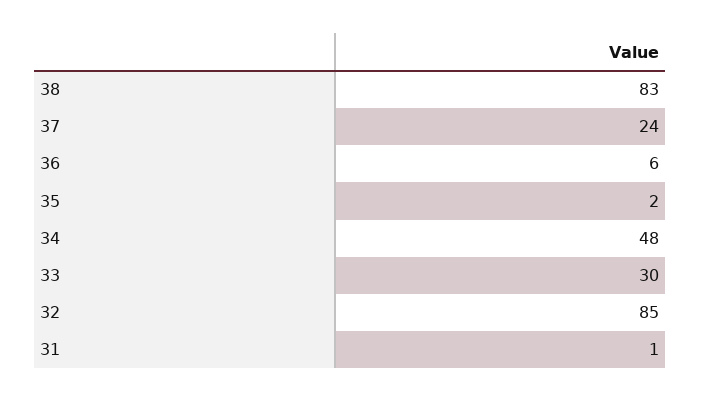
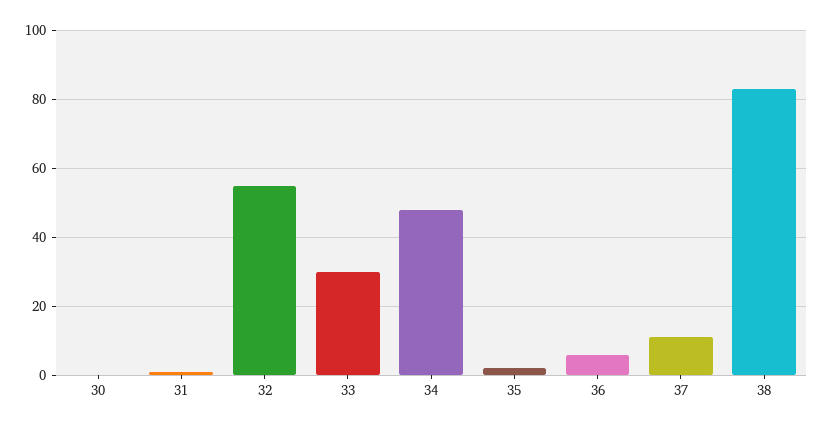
37: 24 -> 10
32: 85 -> 55
30: none -> 0

